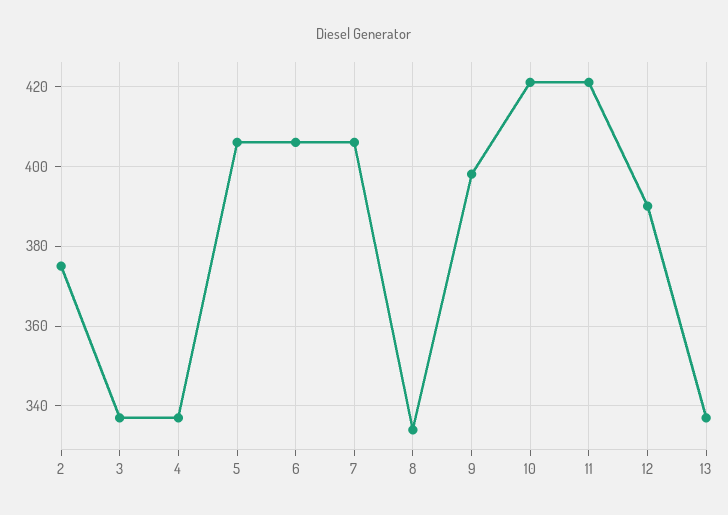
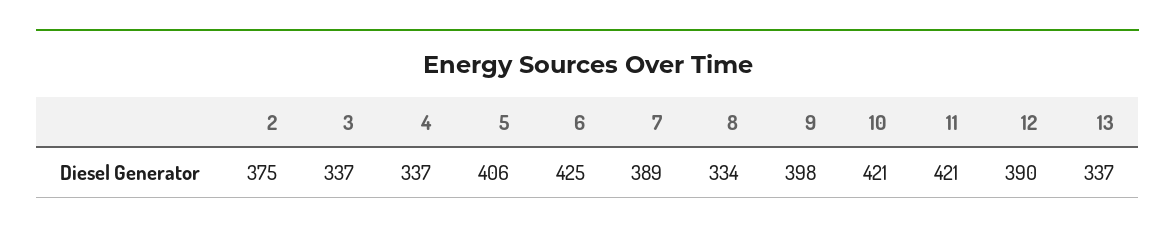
6: 405 -> 425
7: 405 -> 389

